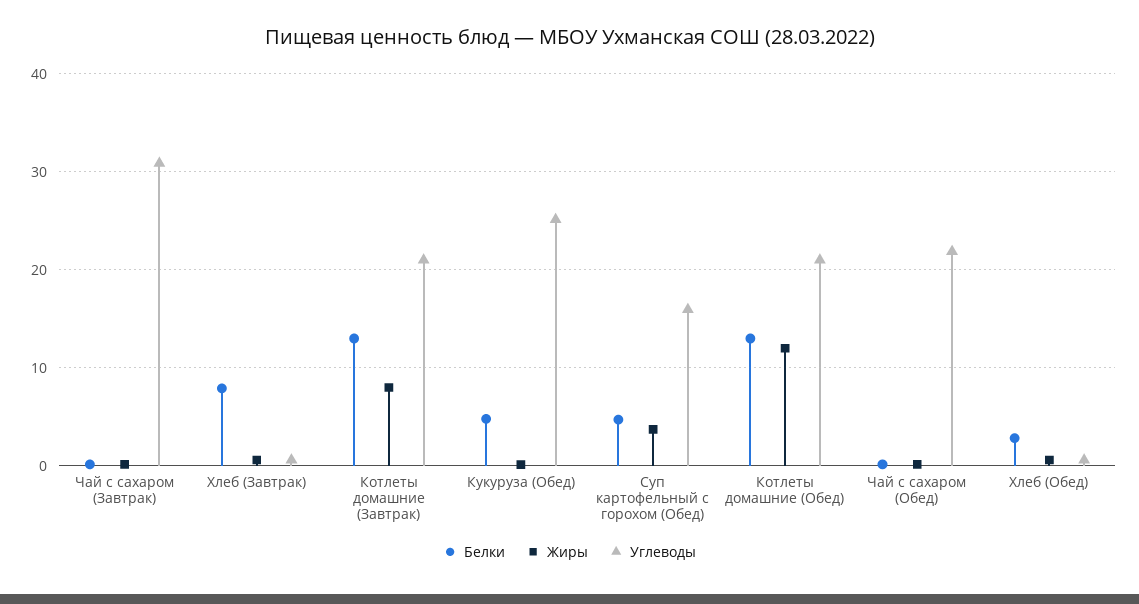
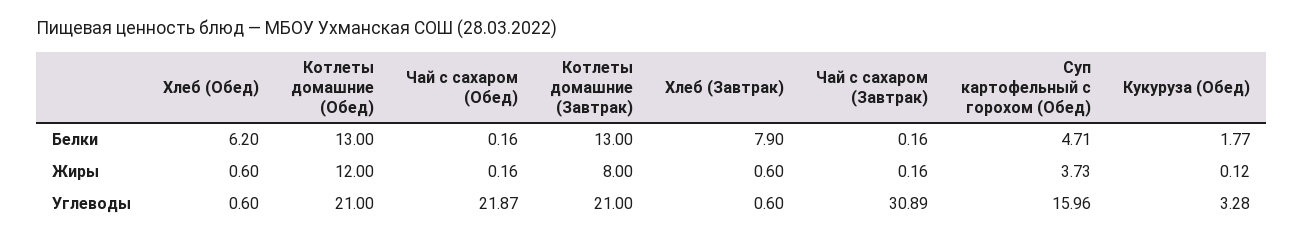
Белки, Кукуруза (Обед): 5 -> 1.77
Углеводы, Кукуруза (Обед): 25 -> 3.28
Белки, Хлеб (Обед): 3 -> 6.2

